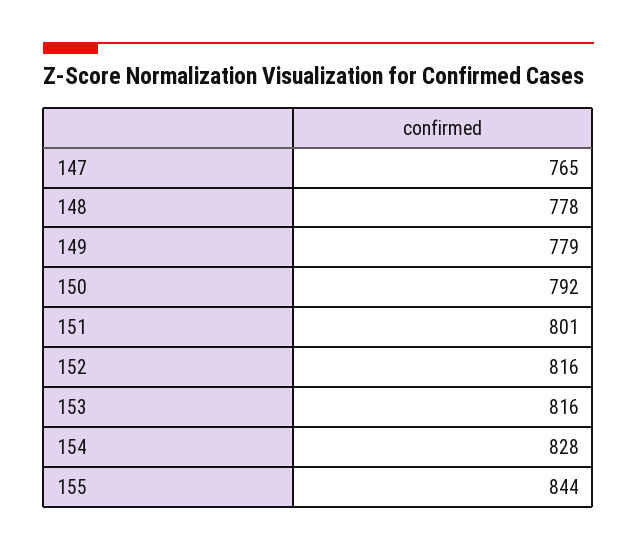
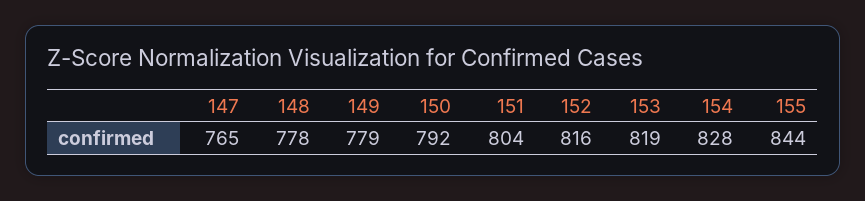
151: 801 -> 804
153: 816 -> 819

